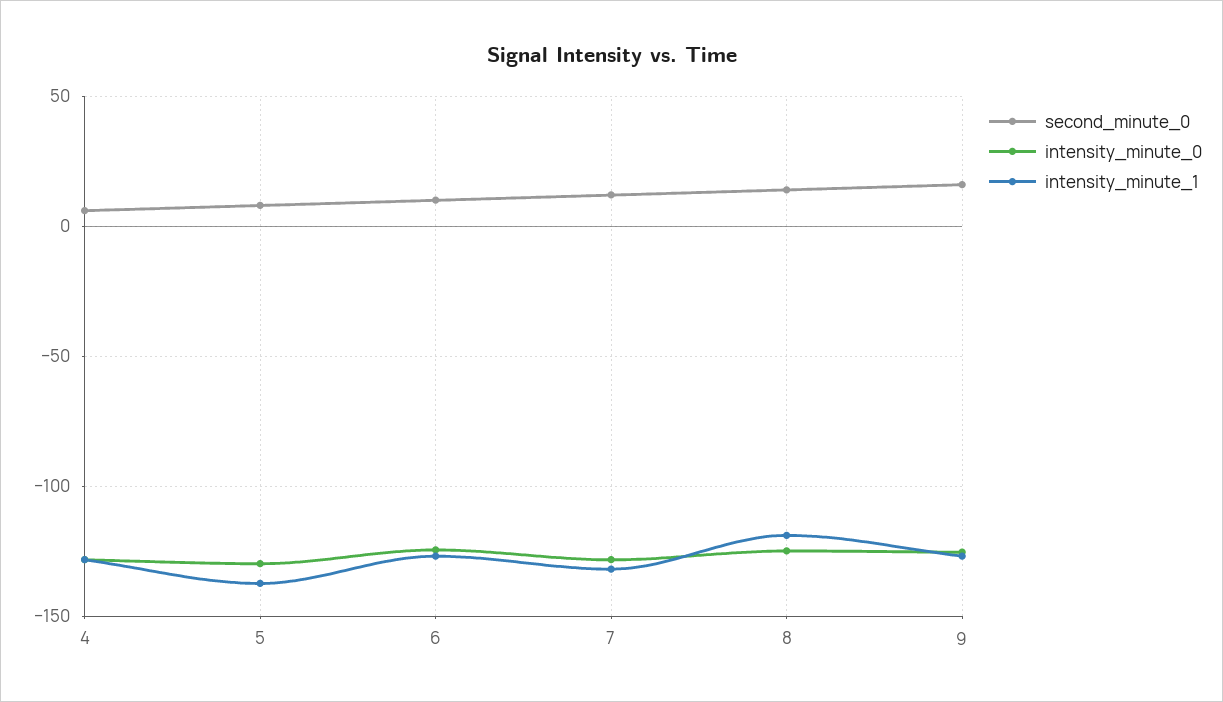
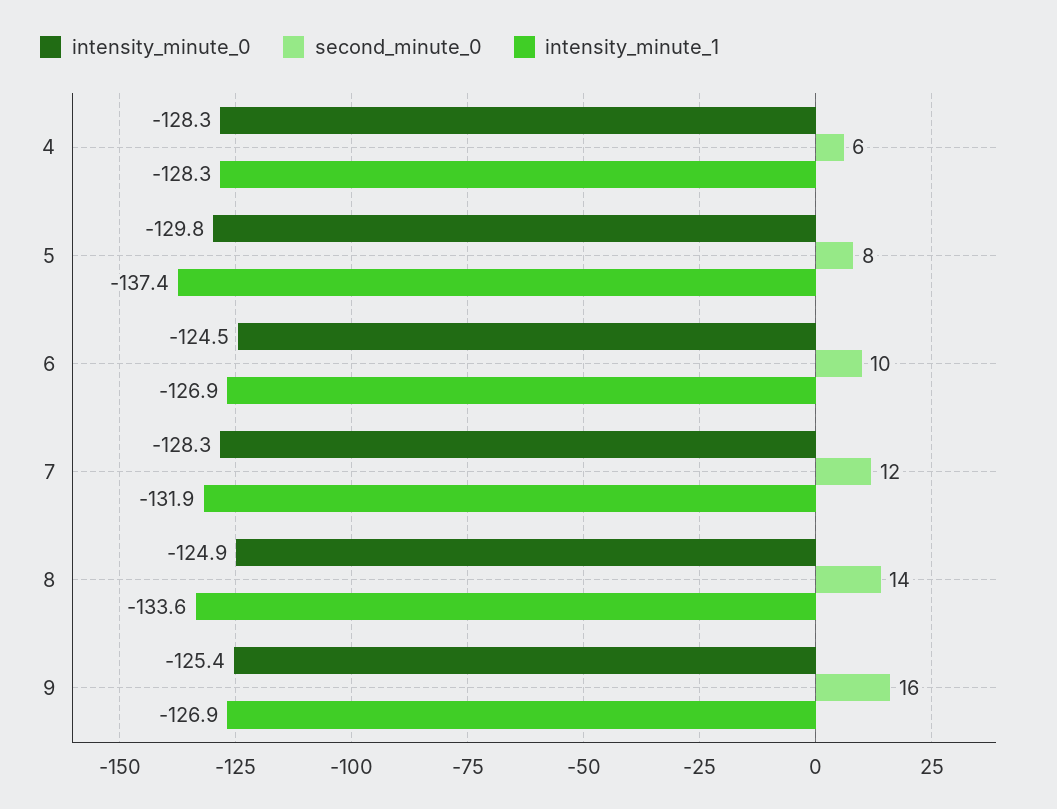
intensity_minute_1, 8: -120 -> -133.6

